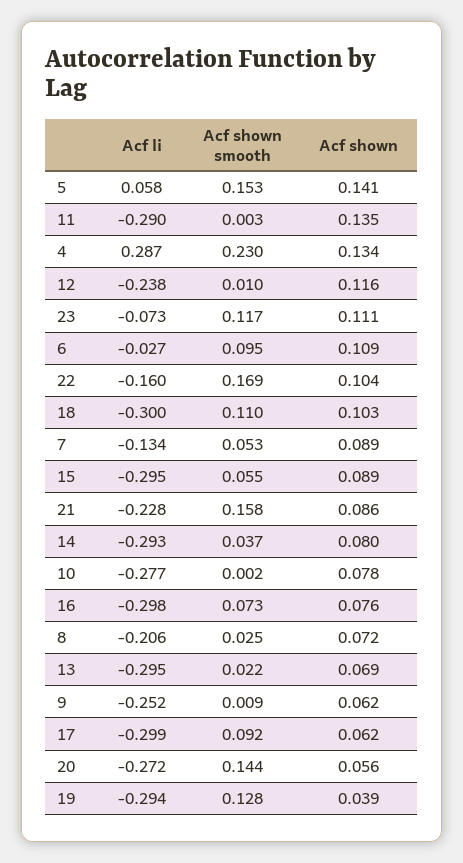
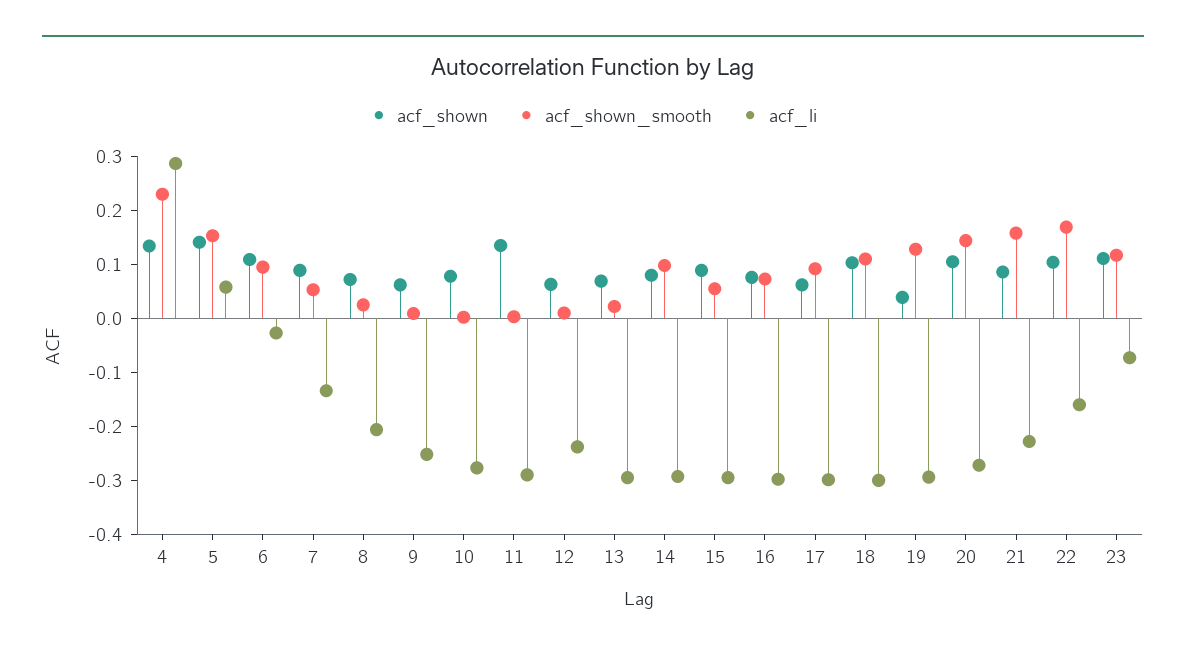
Acf shown, 12: 0.116 -> 0.06
Acf shown smooth, 14: 0.037 -> 0.1
Acf shown, 20: 0.056 -> 0.1

